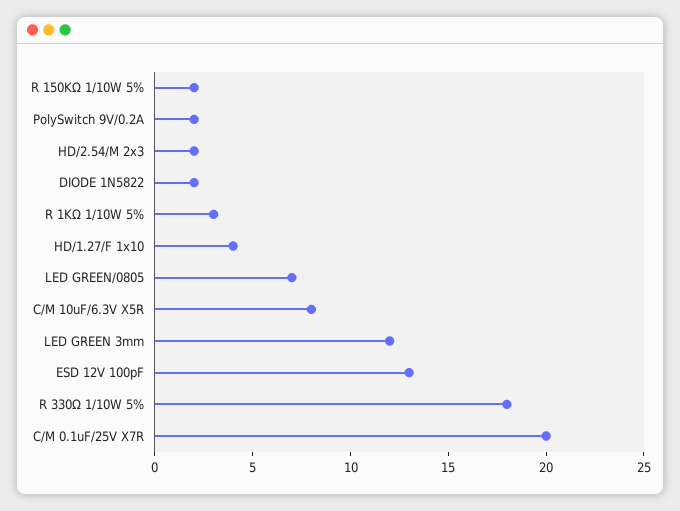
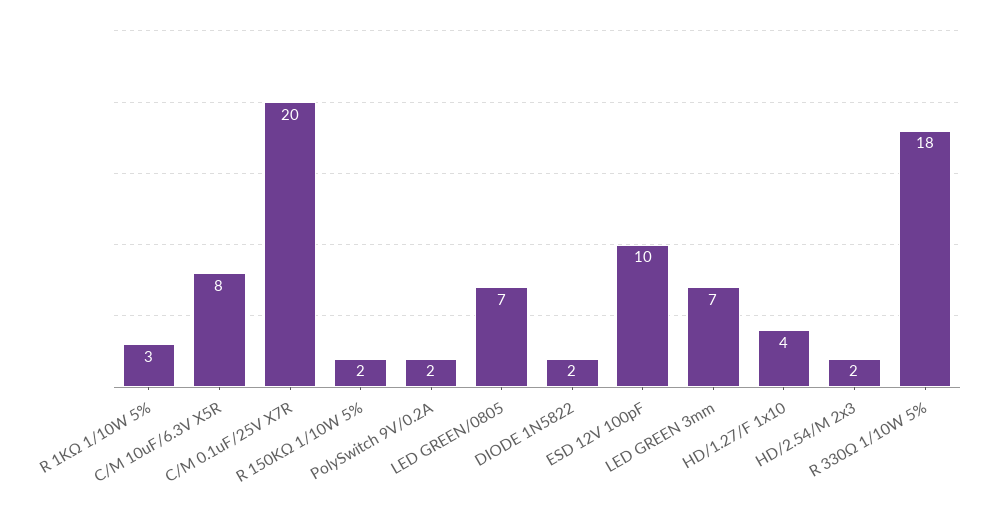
LED GREEN 3mm: 12 -> 7
ESD 12V 100pF: 13 -> 10

